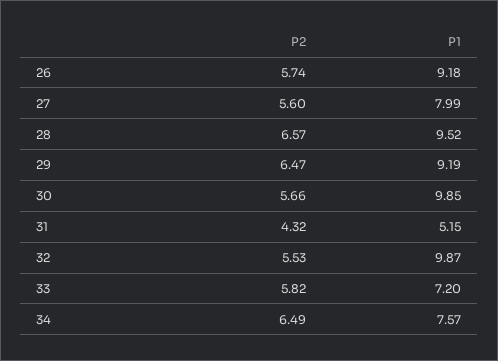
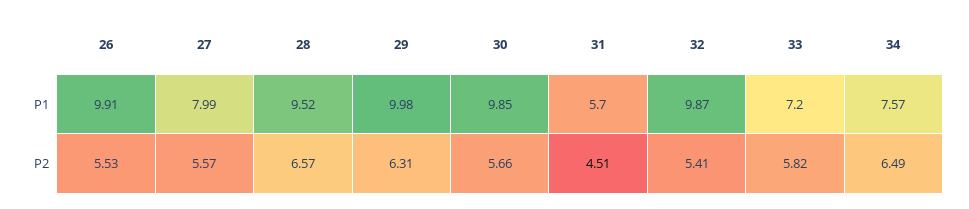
P2, 26: 5.74 -> 5.53
P1, 26: 9.18 -> 9.91
P2, 27: 5.6 -> 5.57
P2, 29: 6.47 -> 6.31
P1, 29: 9.19 -> 9.98
P2, 31: 4.32 -> 4.51
P1, 31: 5.15 -> 5.7
P2, 32: 5.53 -> 5.41

